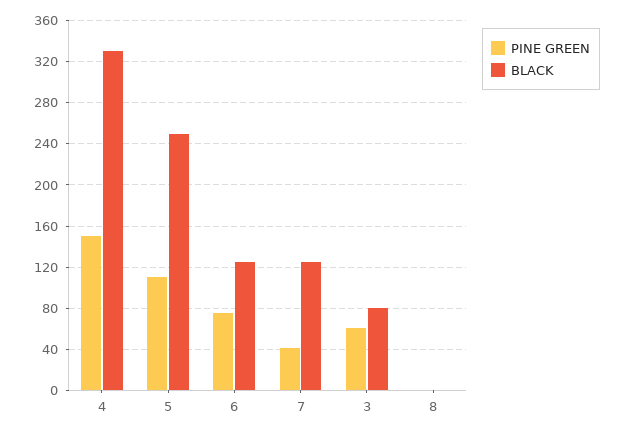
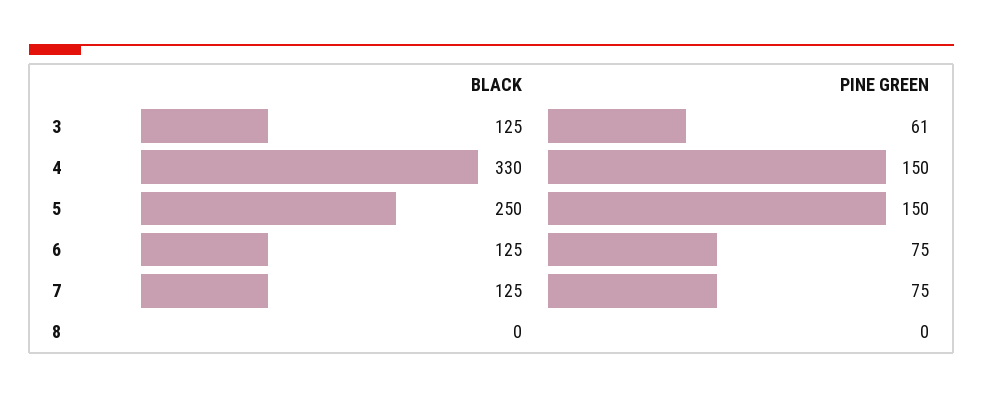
PINE GREEN, 5: 110 -> 150
PINE GREEN, 7: 40 -> 75
BLACK, 3: 80 -> 125

